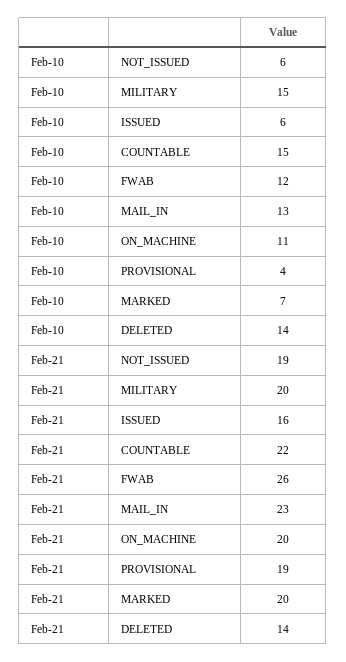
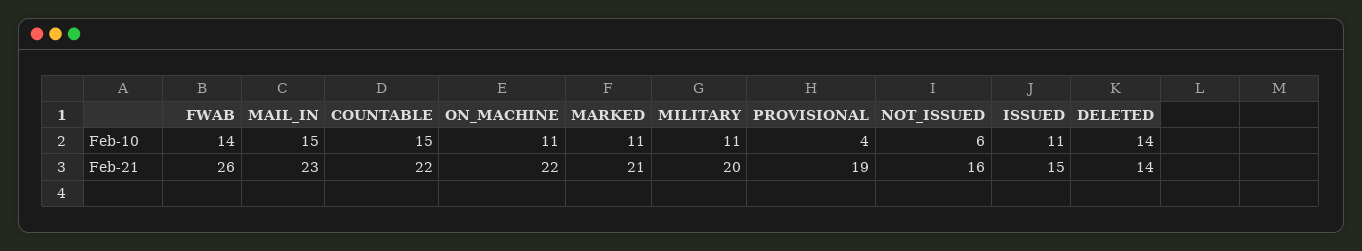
Feb-10, MILITARY: 15 -> 11
Feb-10, ISSUED: 6 -> 11
Feb-10, FWAB: 12 -> 14
Feb-10, MAIL_IN: 13 -> 15
Feb-10, MARKED: 7 -> 11
Feb-21, NOT_ISSUED: 19 -> 16
Feb-21, ISSUED: 16 -> 15
Feb-21, ON_MACHINE: 20 -> 22
Feb-21, MARKED: 20 -> 21

